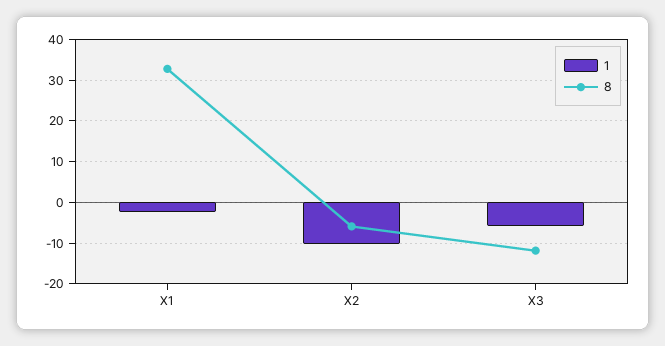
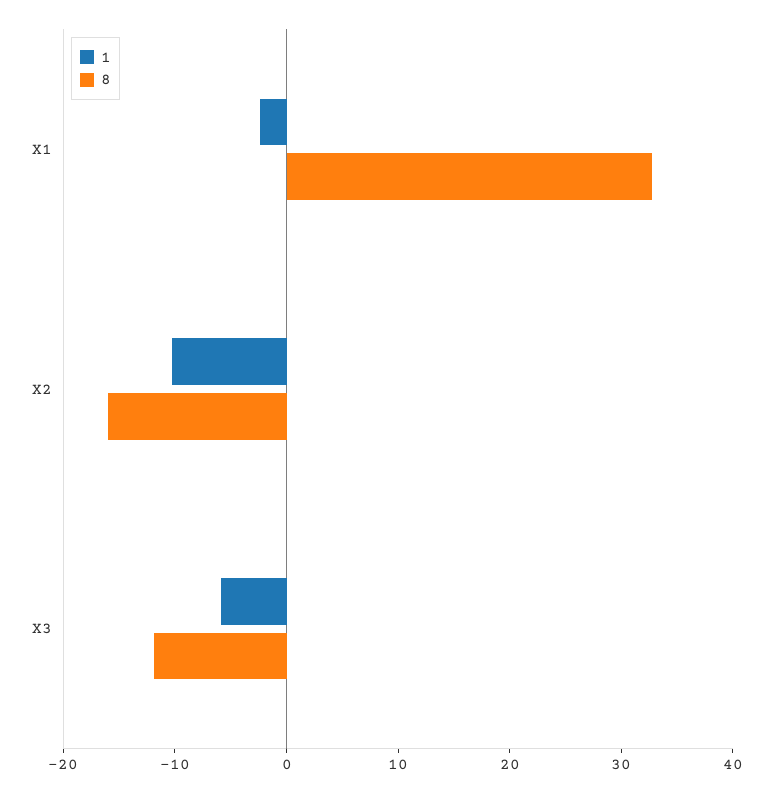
8, X2: -6 -> -16

